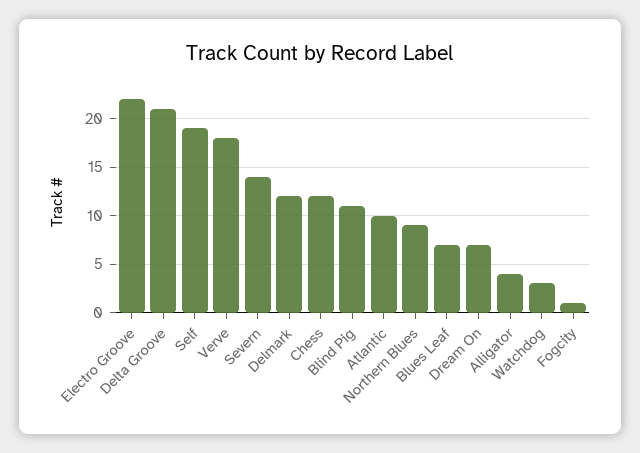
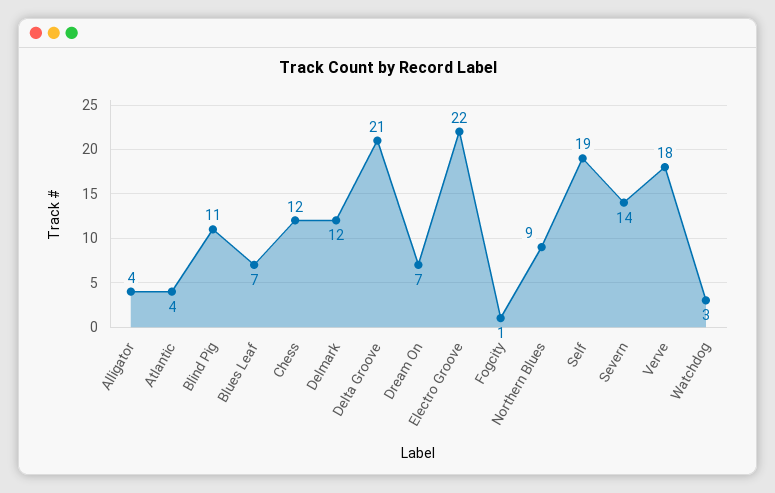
Atlantic: 10 -> 4

